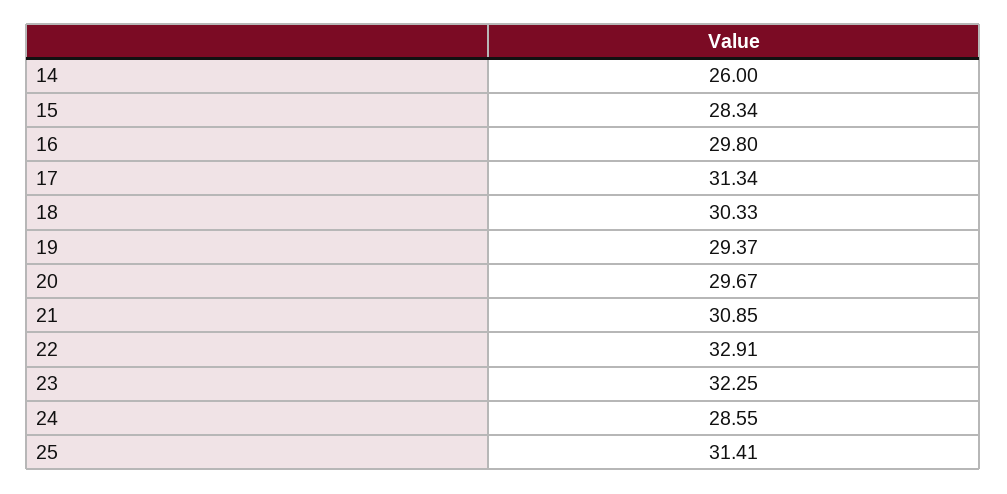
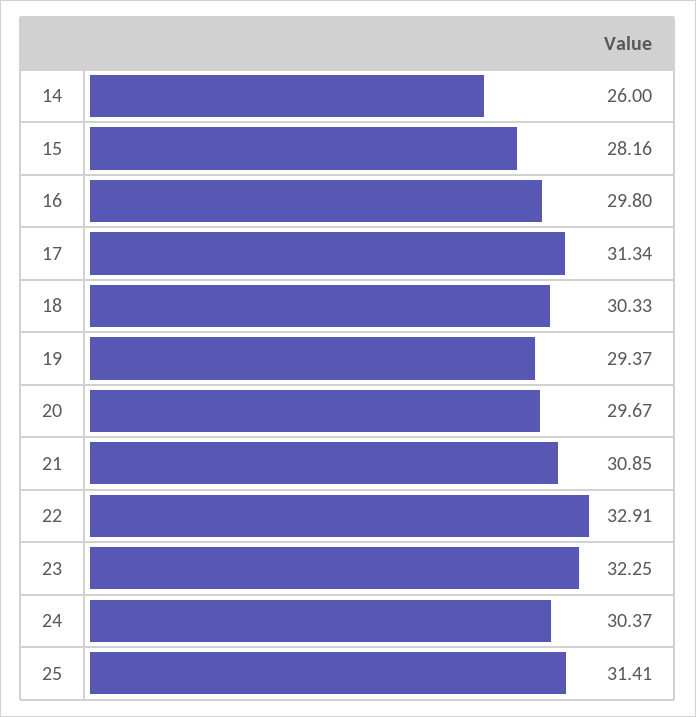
15: 28.34 -> 28.16
24: 28.55 -> 30.37

